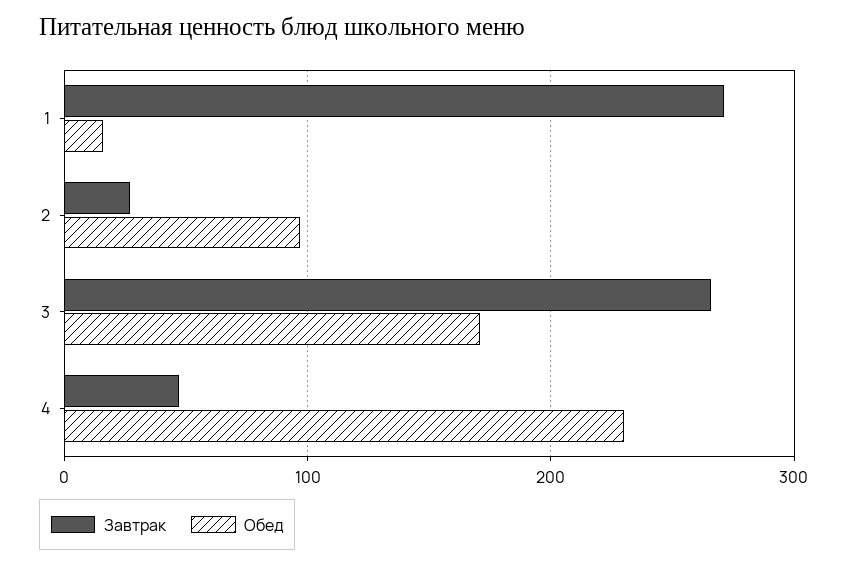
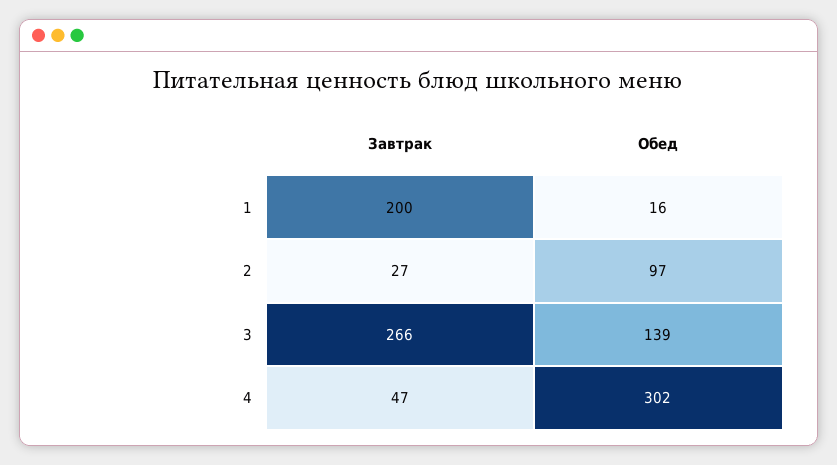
Завтрак, 1: 270 -> 200
Обед, 3: 170 -> 139
Обед, 4: 230 -> 302

